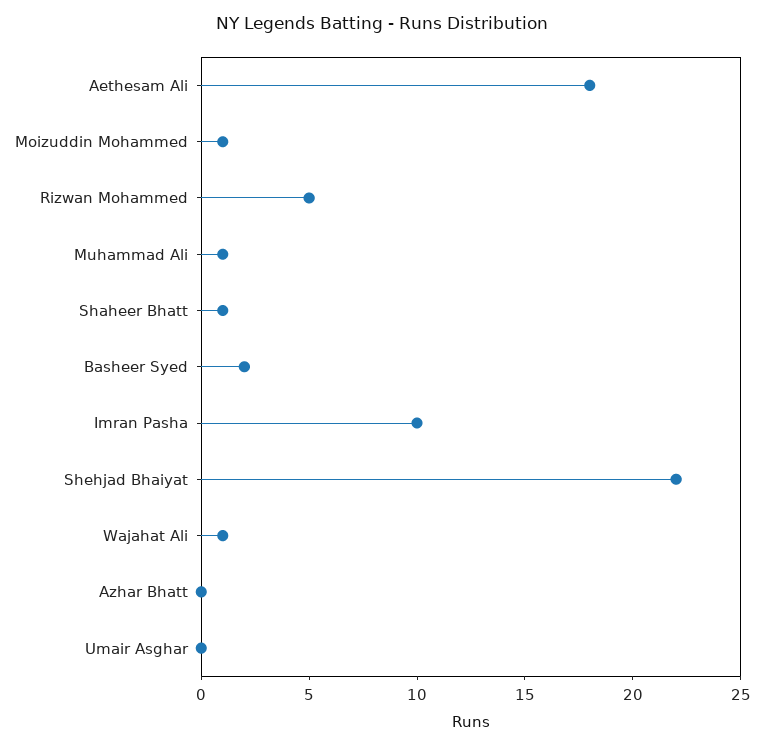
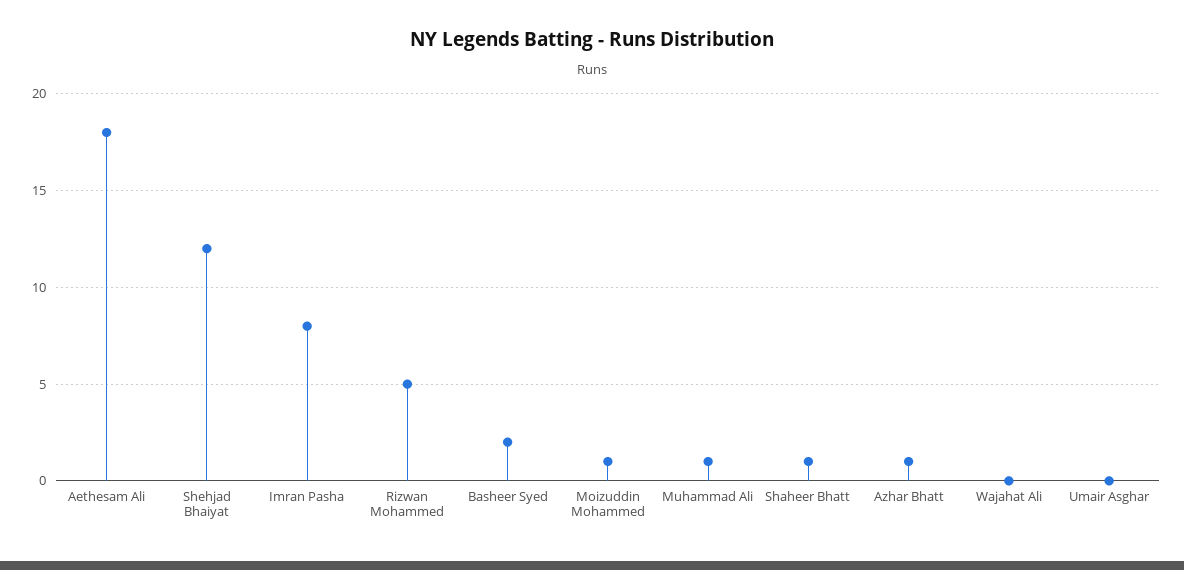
Imran Pasha: 10 -> 8
Shehjad Bhaiyat: 22 -> 12
Wajahat Ali: 1 -> 0
Azhar Bhatt: 0 -> 1

